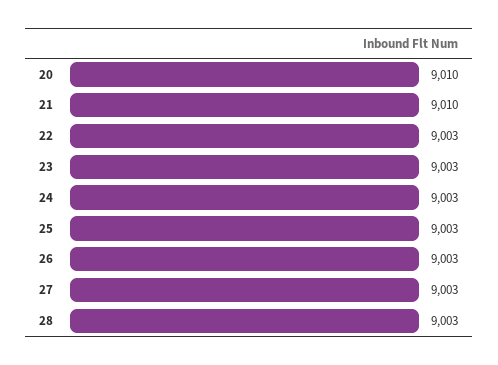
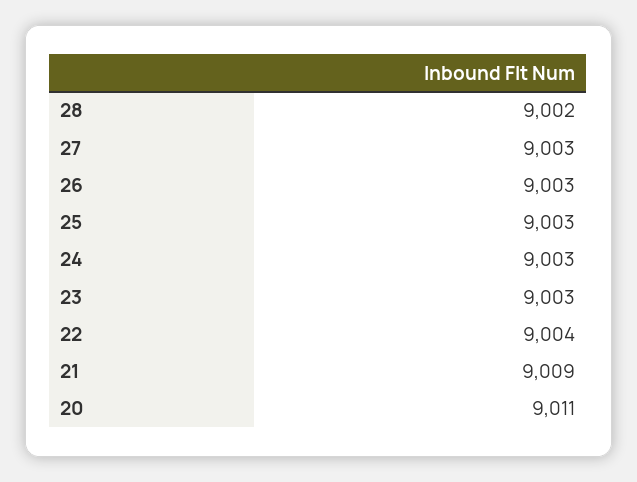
20: 9010 -> 9011
21: 9010 -> 9009
22: 9003 -> 9004
28: 9003 -> 9002

